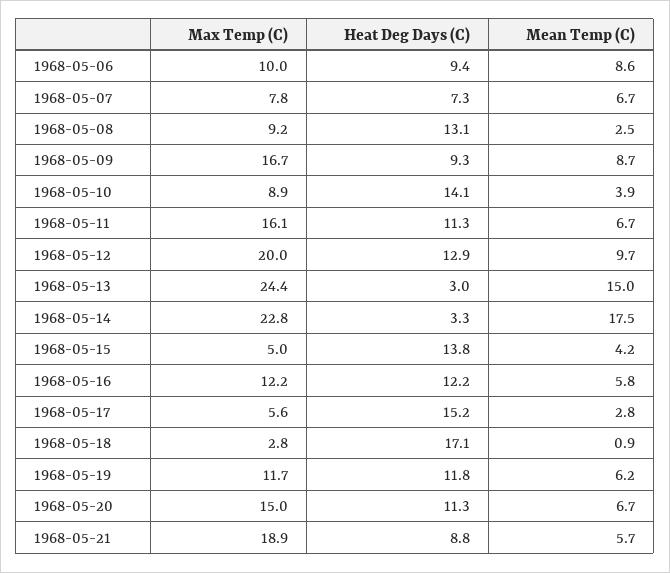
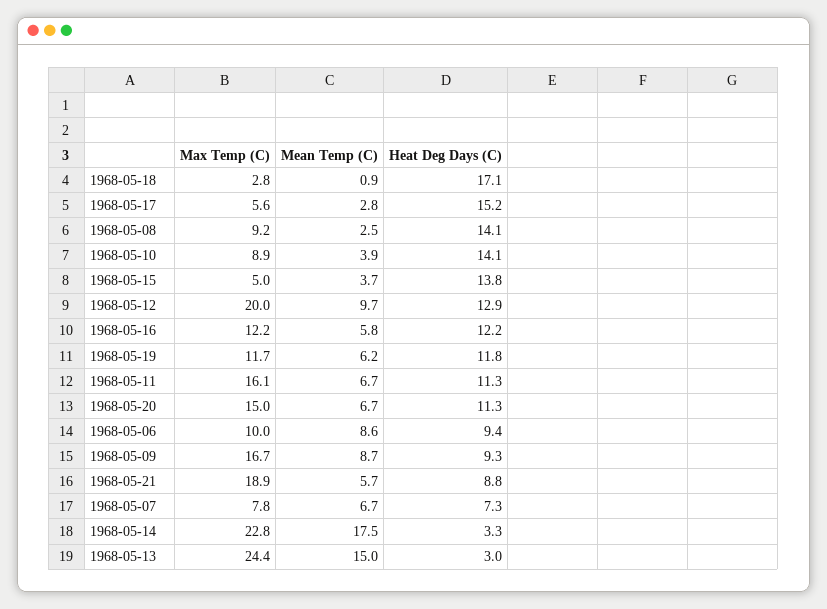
Heat Deg Days (C), 1968-05-08: 13.1 -> 14.1
Mean Temp (C), 1968-05-15: 4.2 -> 3.7

